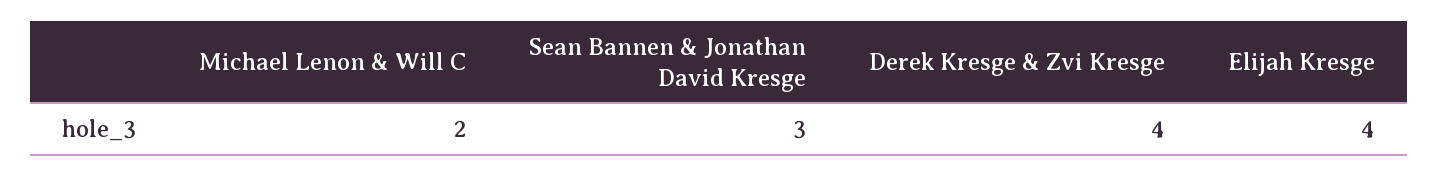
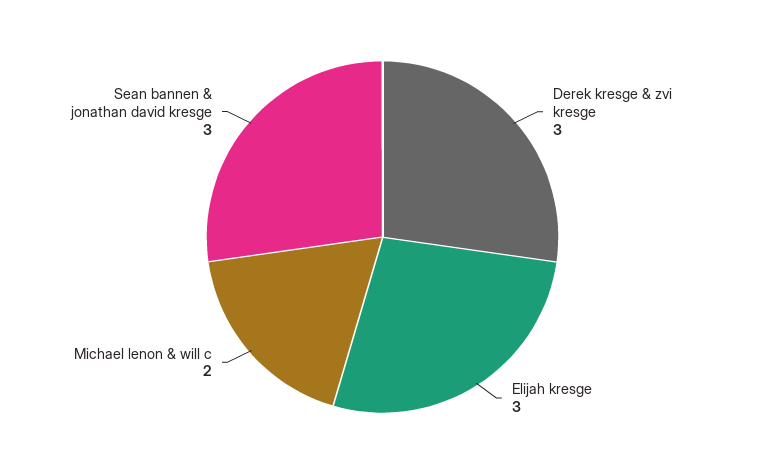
Derek Kresge & Zvi Kresge: 4 -> 3
Elijah Kresge: 4 -> 3

